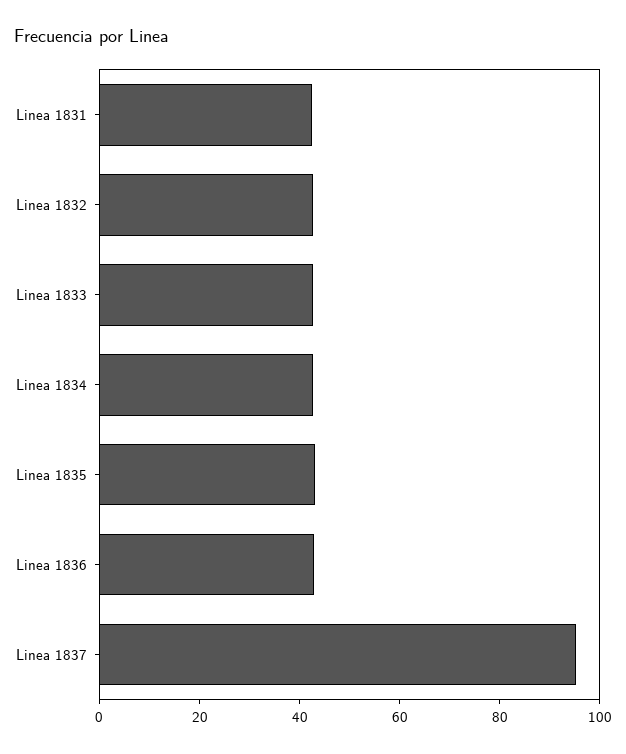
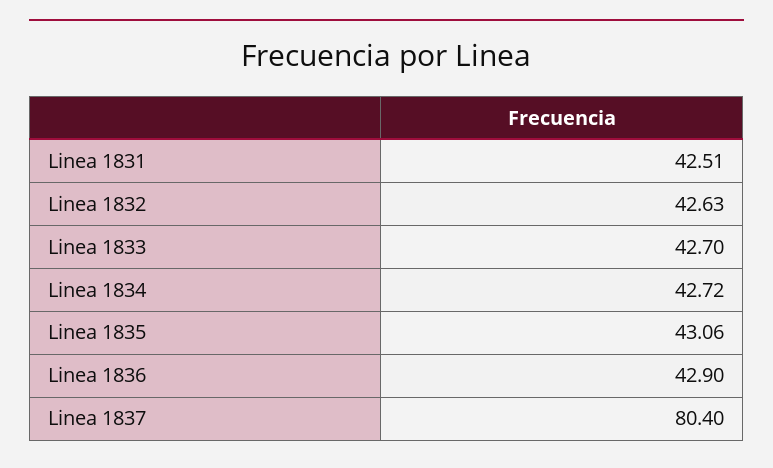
Linea 1837: 95 -> 80.4

